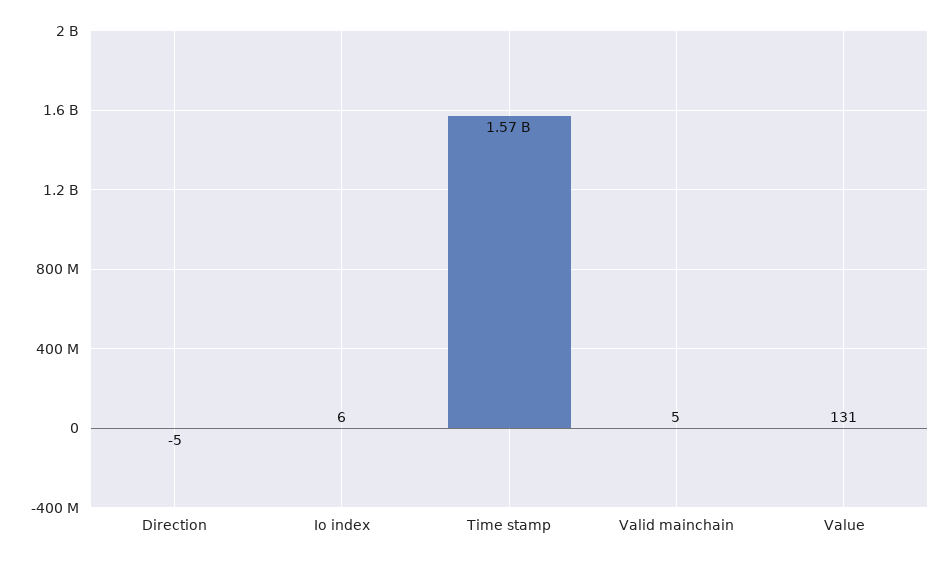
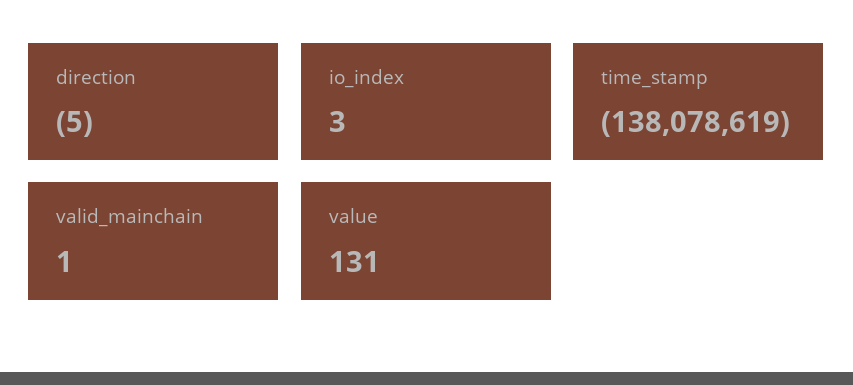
Io index: 6 -> 3
Time stamp: 1570000000 -> -138078619
Valid mainchain: 5 -> 1

